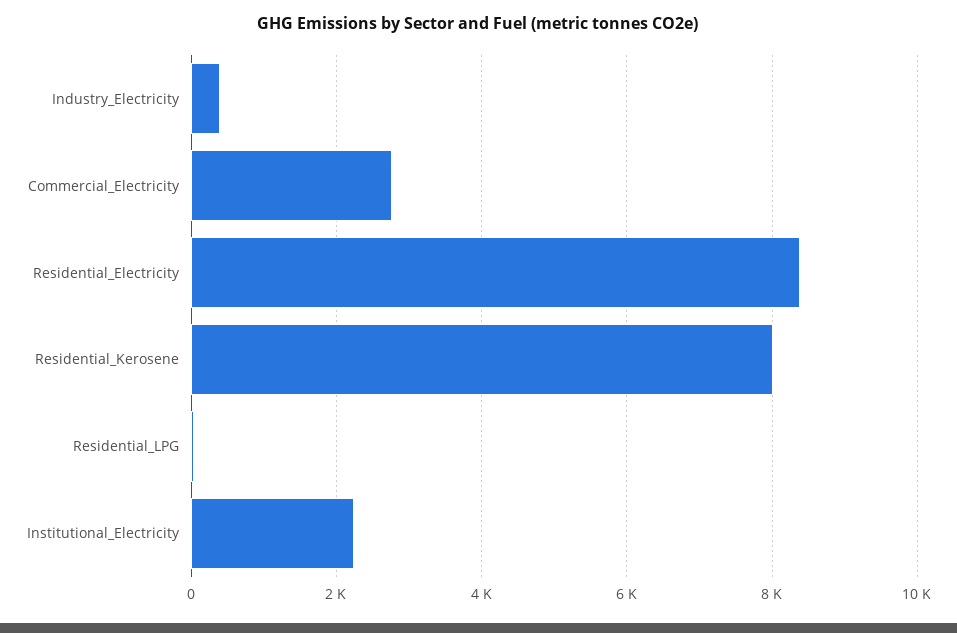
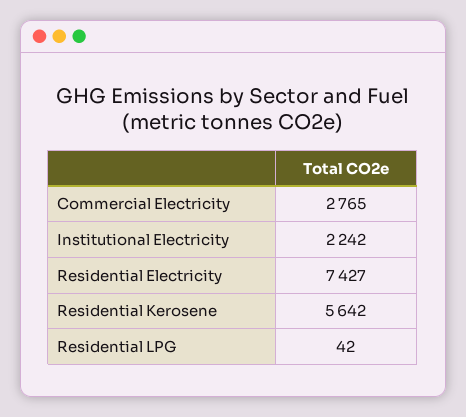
Industry_Electricity: 400 -> none
Residential_Electricity: 8400 -> 7427
Residential_Kerosene: 8000 -> 5642

